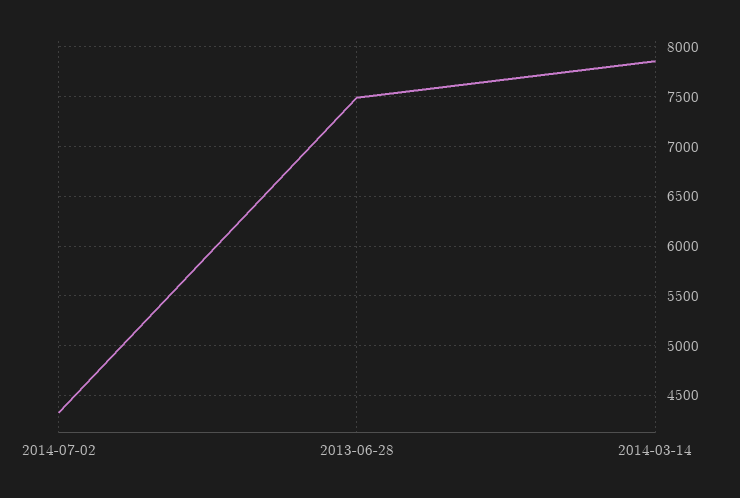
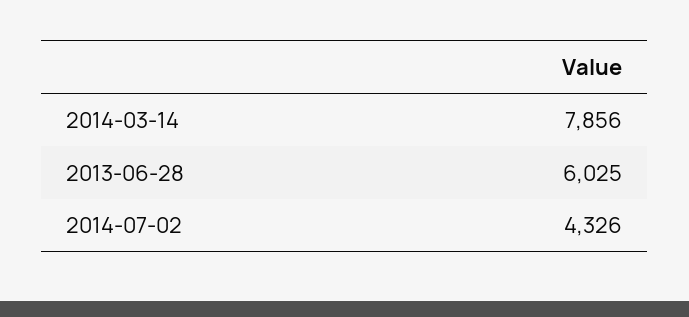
2013-06-28: 7500 -> 6025

